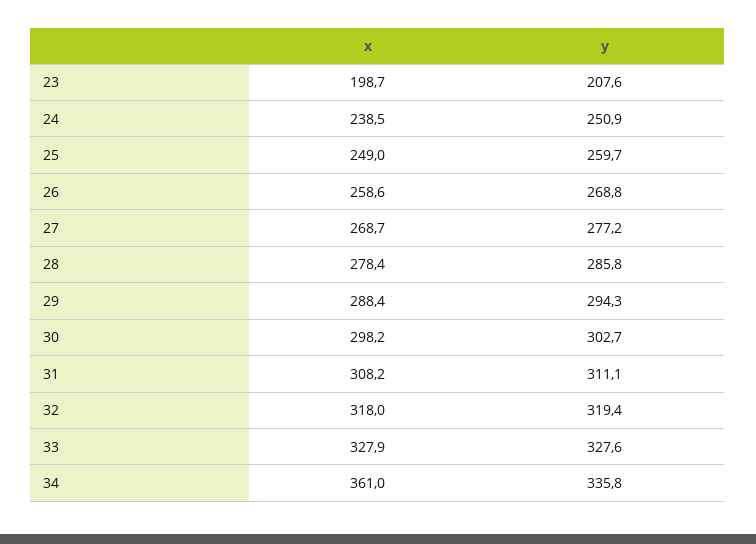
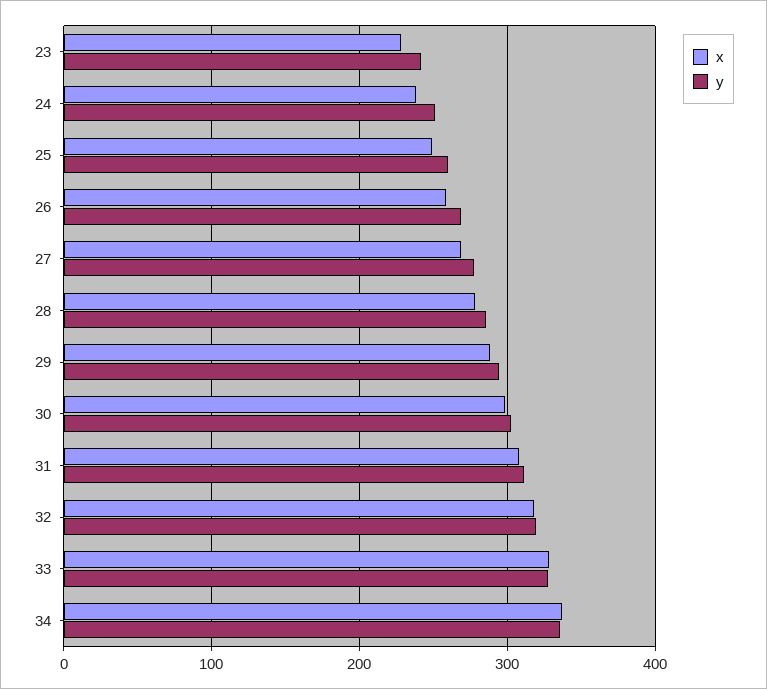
x, 23: 198.7 -> 230
y, 23: 207.6 -> 240
x, 34: 361 -> 340

